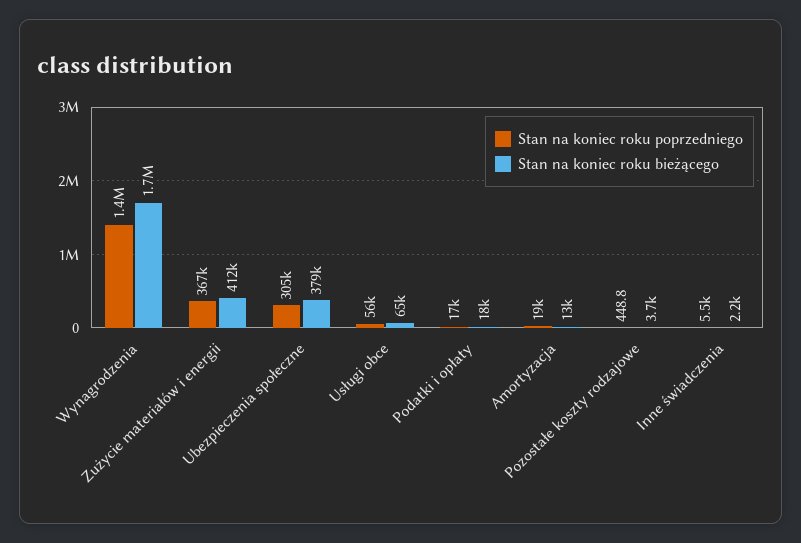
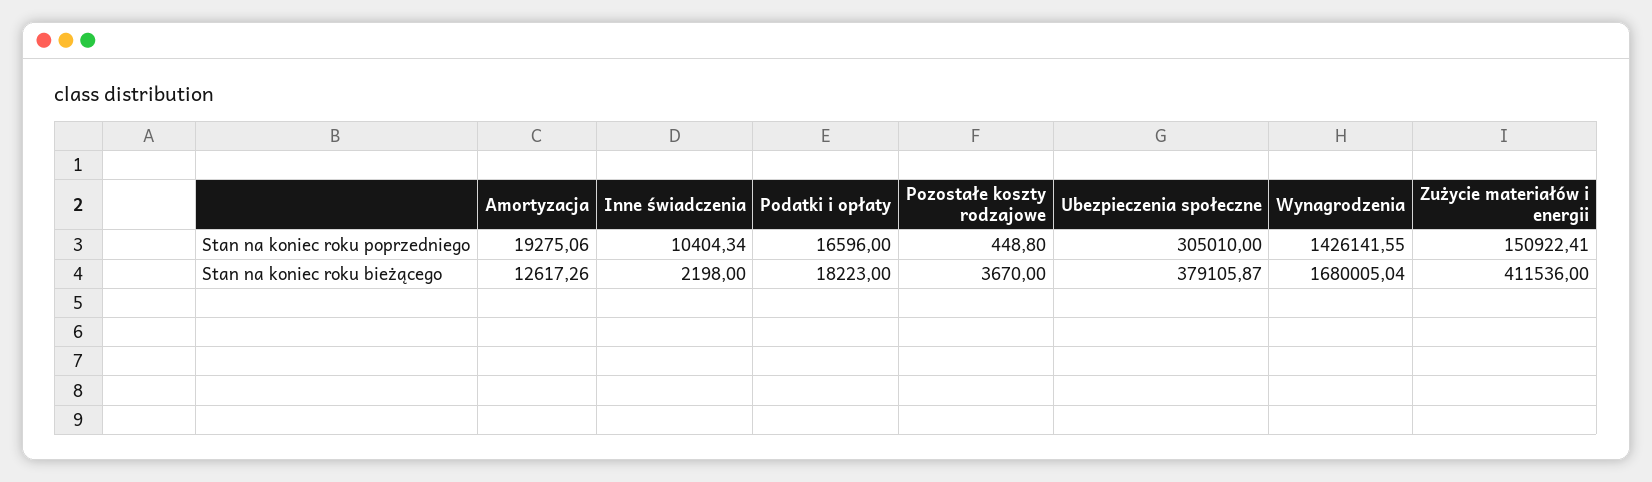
Stan na koniec roku poprzedniego, Zużycie materiałów i energii: 367000 -> 150922.41
Stan na koniec roku poprzedniego, Usługi obce: 56000 -> none
Stan na koniec roku bieżącego, Usługi obce: 65000 -> none
Stan na koniec roku poprzedniego, Inne świadczenia: 5500 -> 10404.34

